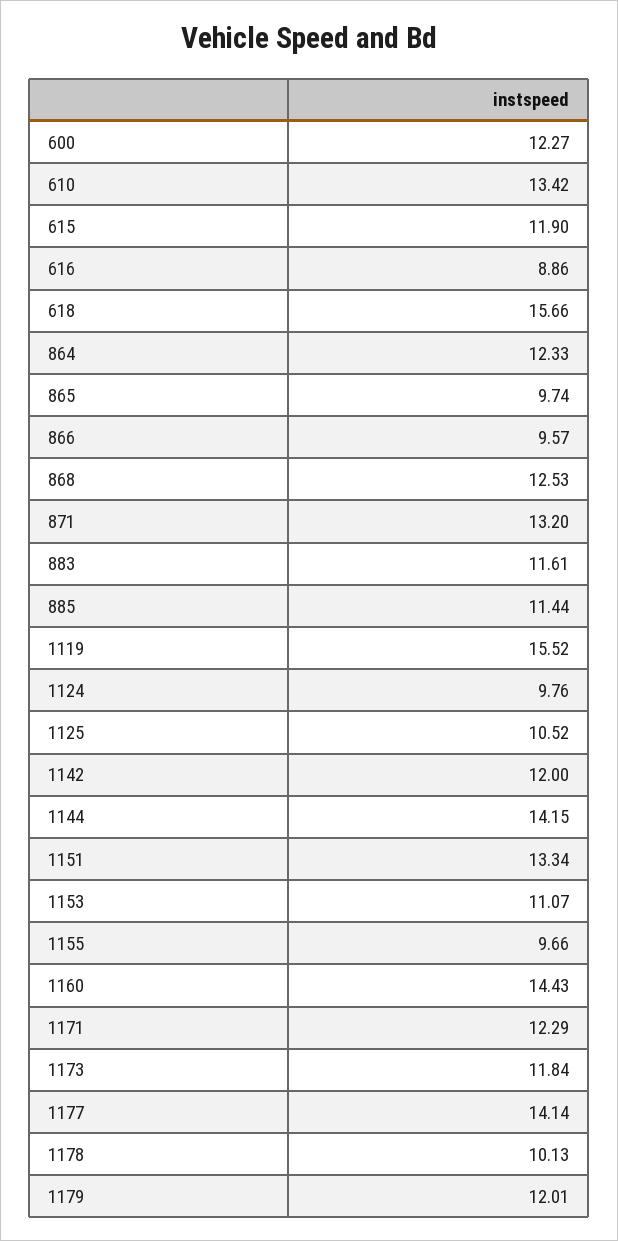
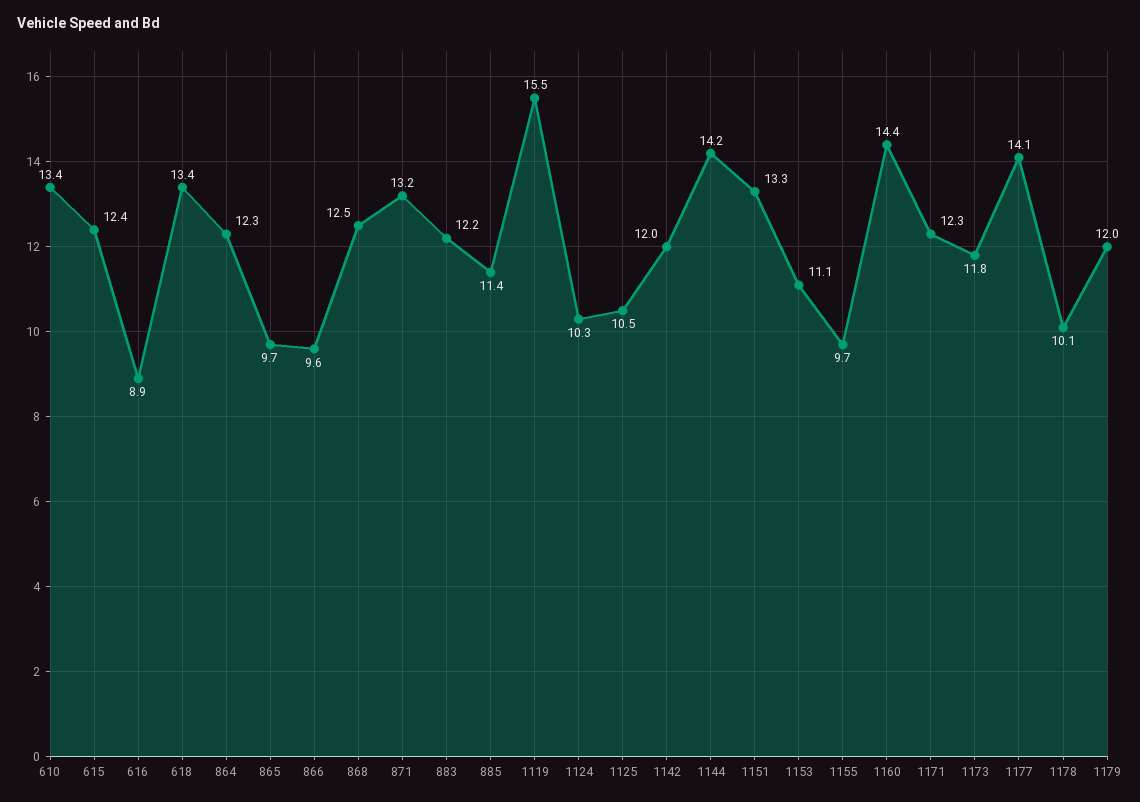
600: 12.27 -> none
615: 11.9 -> 12.4
618: 15.66 -> 13.4
883: 11.61 -> 12.2
1124: 9.76 -> 10.3

